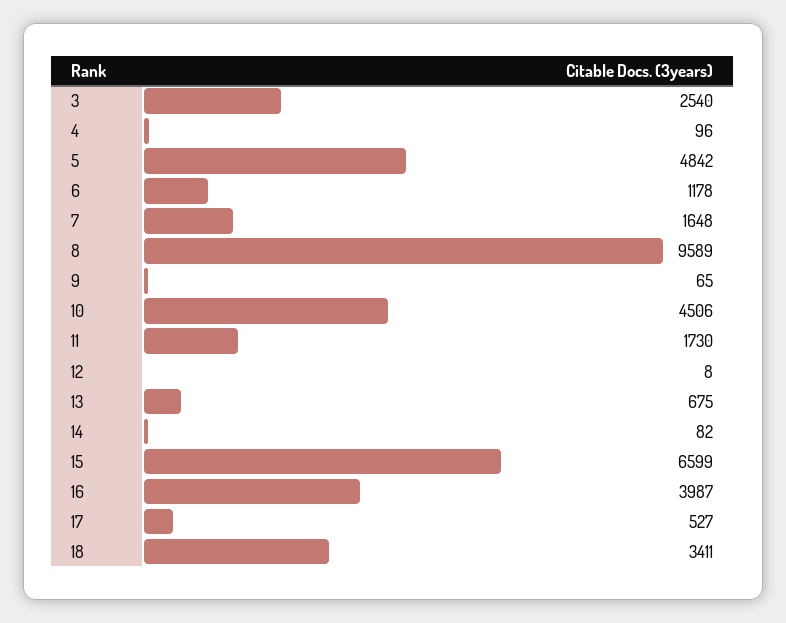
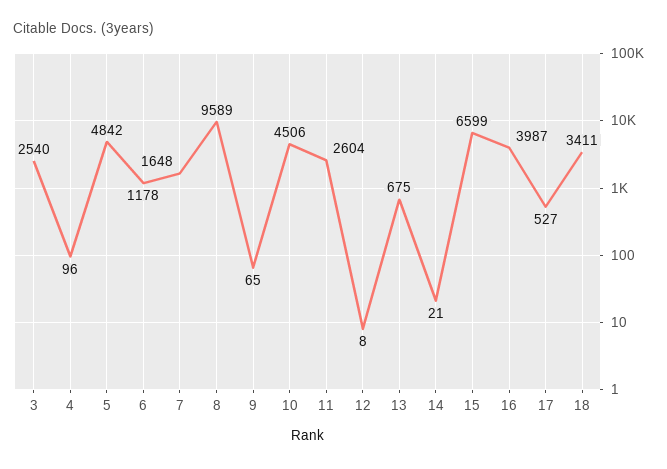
11: 1730 -> 2604
14: 82 -> 21

